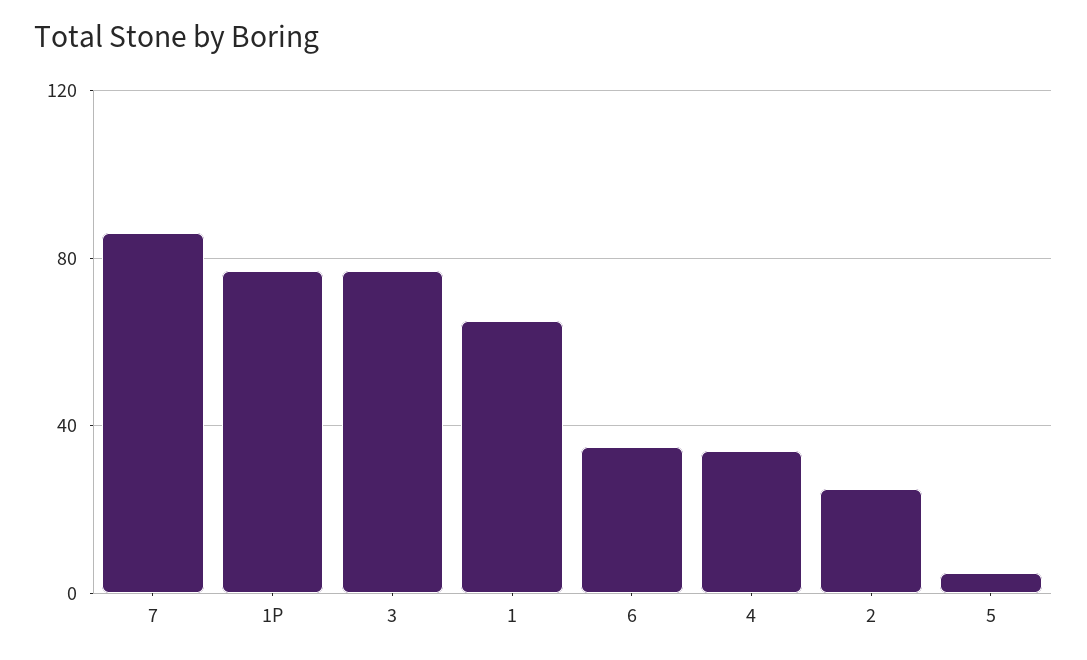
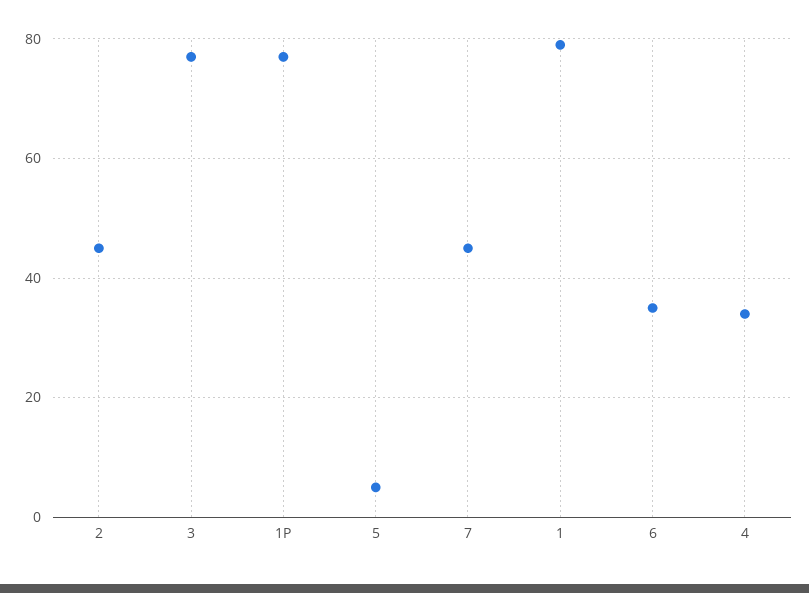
7: 85 -> 45
1: 65 -> 80
2: 25 -> 45

